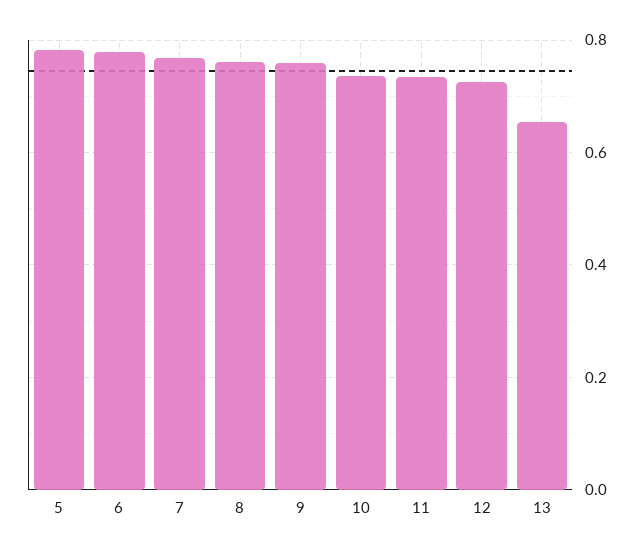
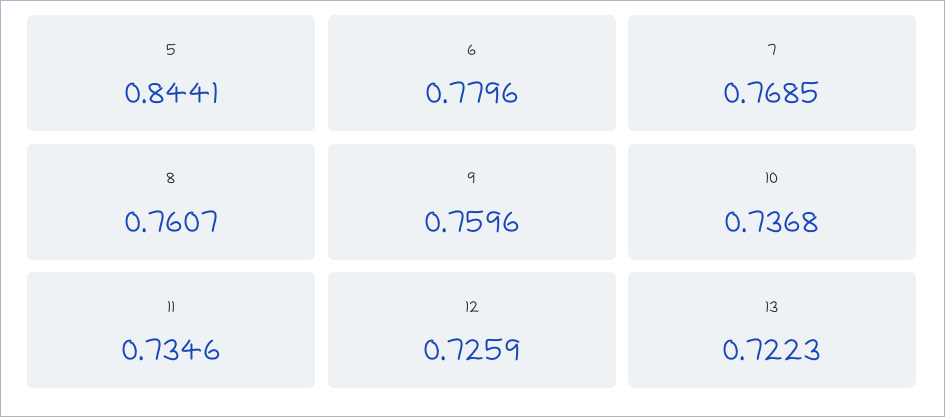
5: 0.78 -> 0.8441
13: 0.66 -> 0.7223

